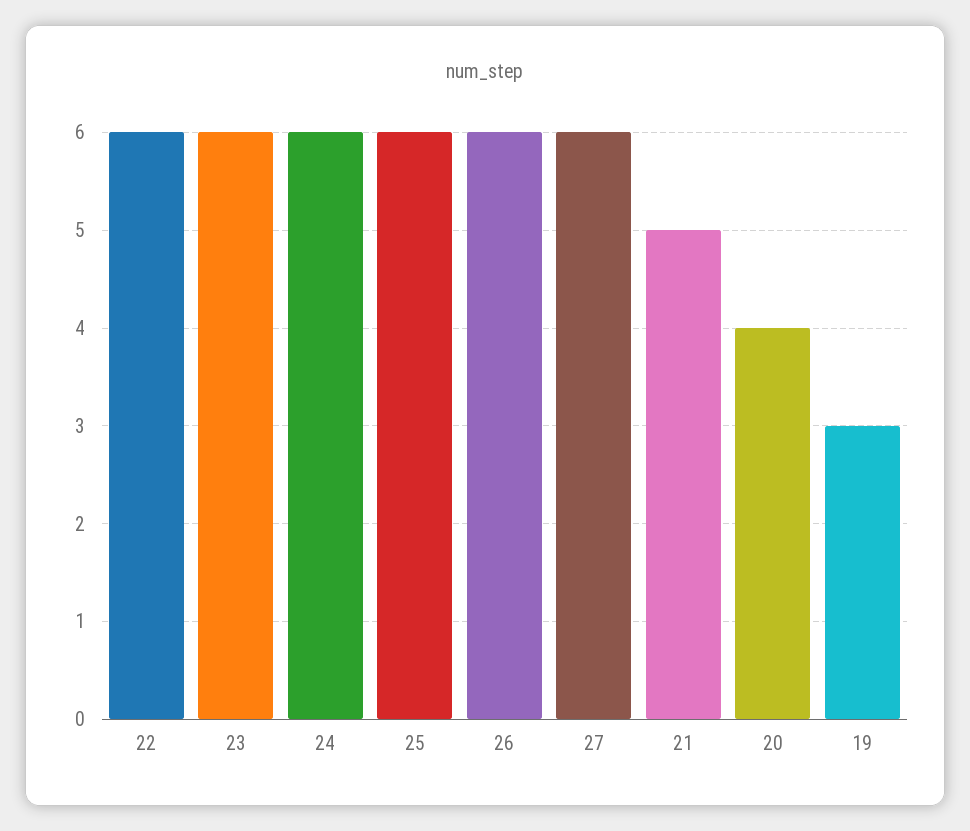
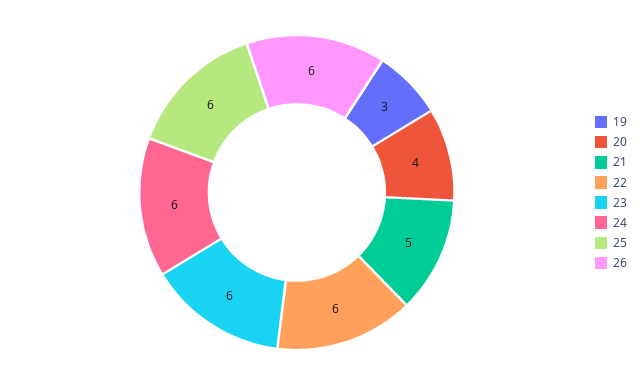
27: 6 -> none

